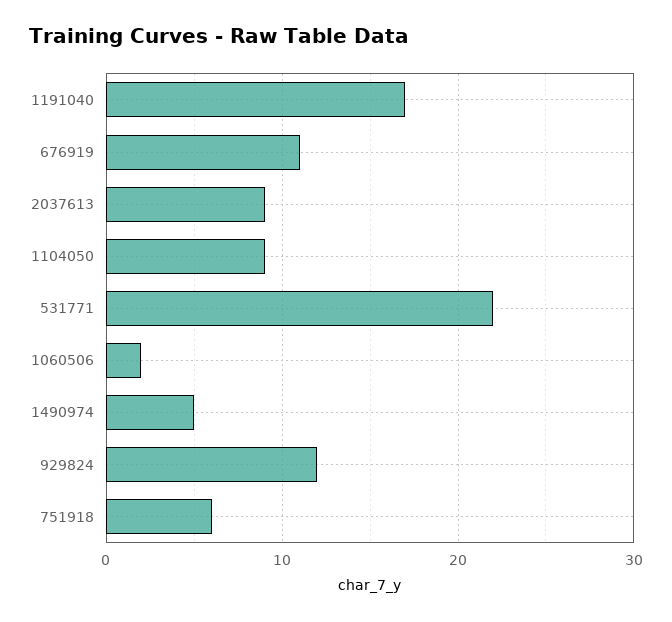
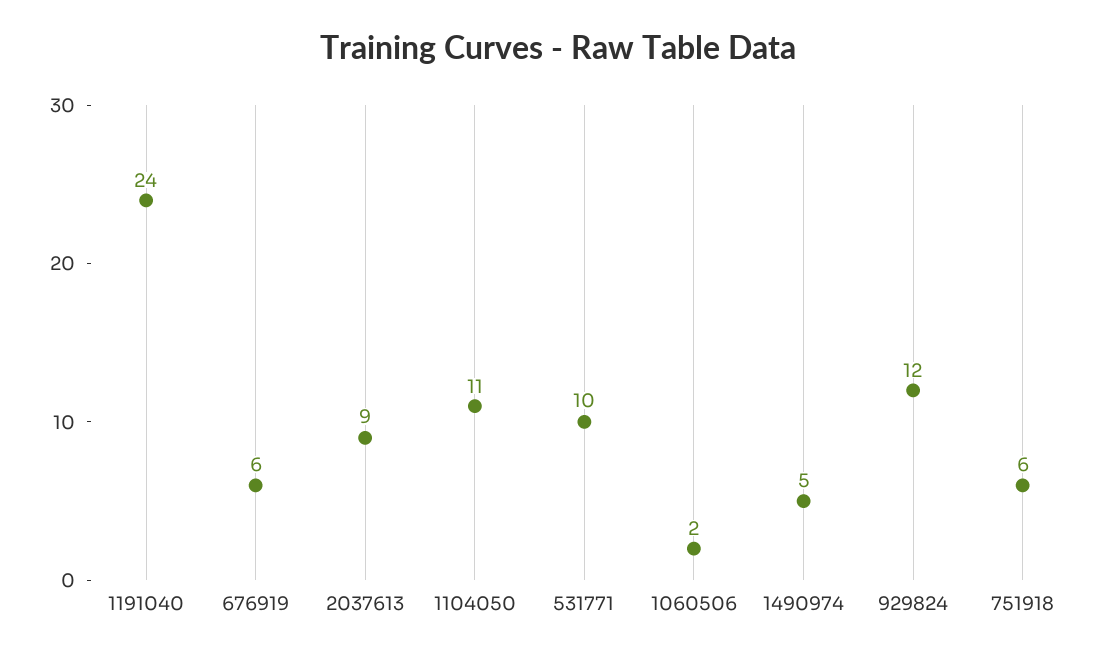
1191040: 17 -> 24
676919: 11 -> 6
1104050: 9 -> 11
531771: 22 -> 10

